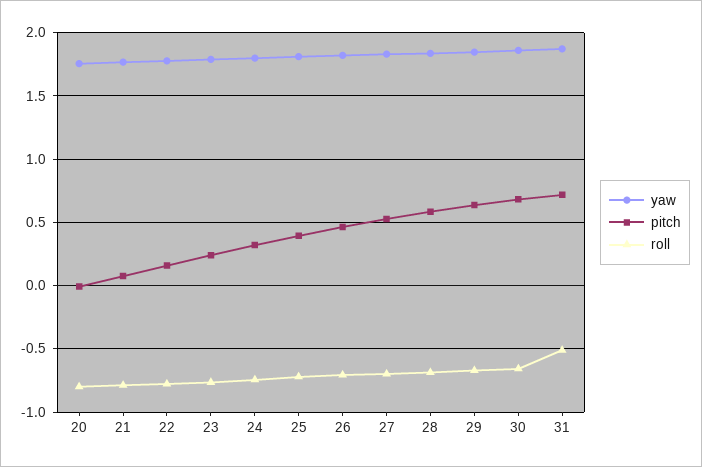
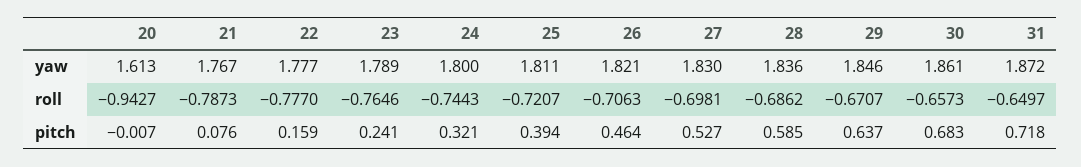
yaw, 20: 1.75 -> 1.613
roll, 20: -0.8 -> -0.9427
roll, 31: -0.5 -> -0.6497

